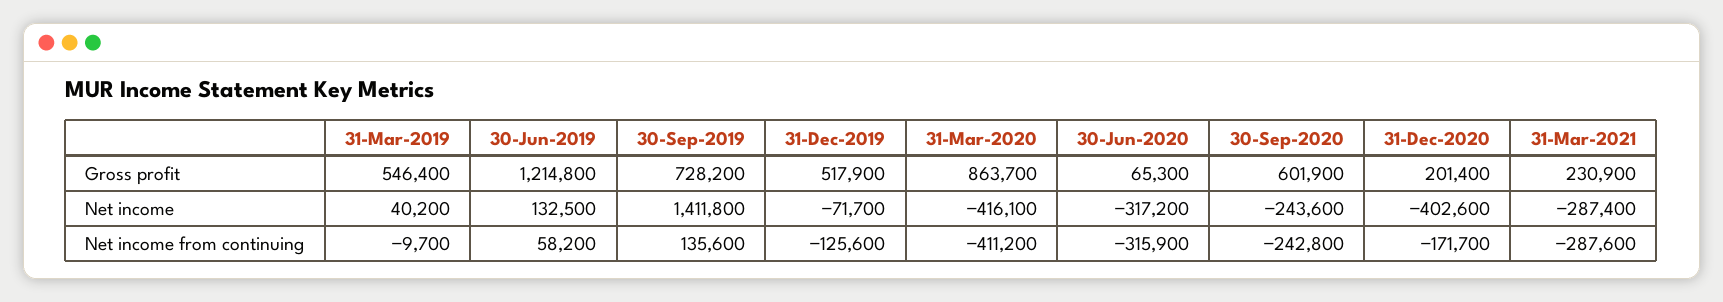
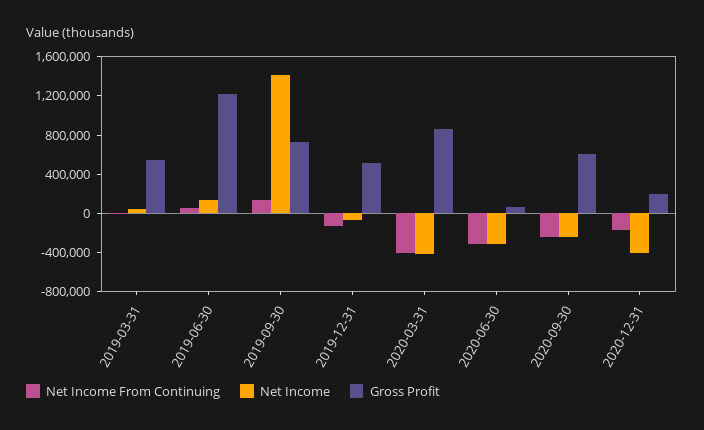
Gross profit, 31-Mar-2021: 230900 -> none
Net income, 31-Mar-2021: -287400 -> none
Net income from continuing, 31-Mar-2021: -287600 -> none

